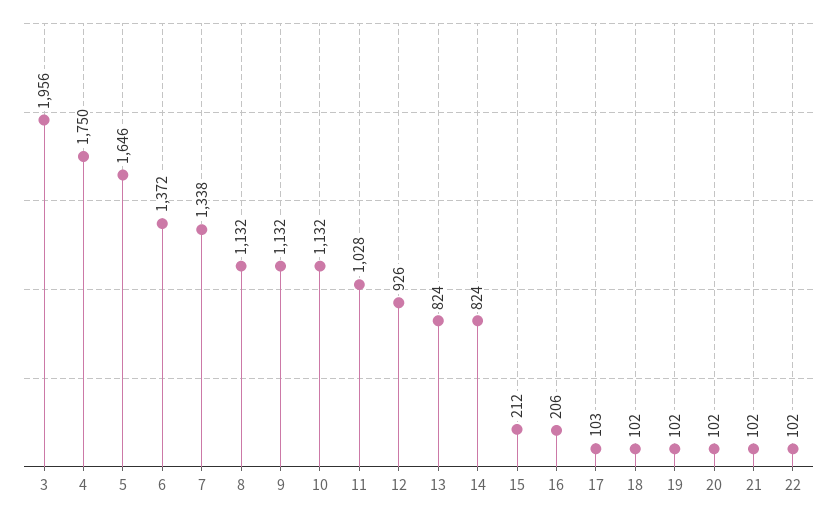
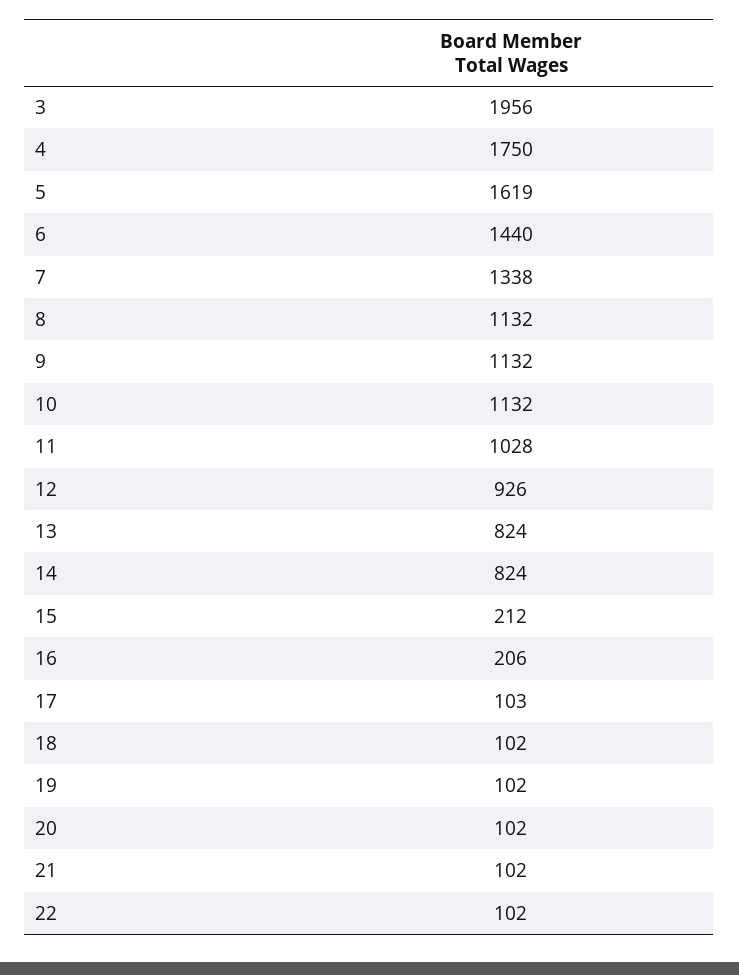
5: 1646 -> 1619
6: 1372 -> 1440

